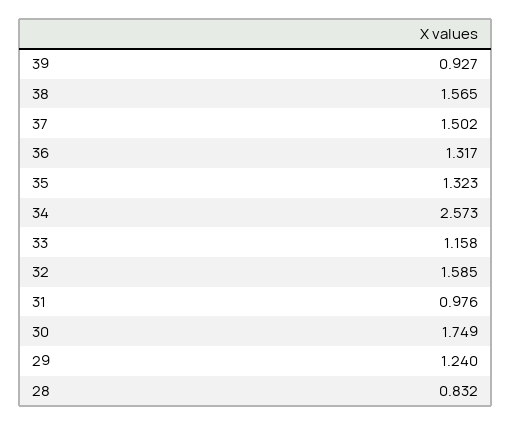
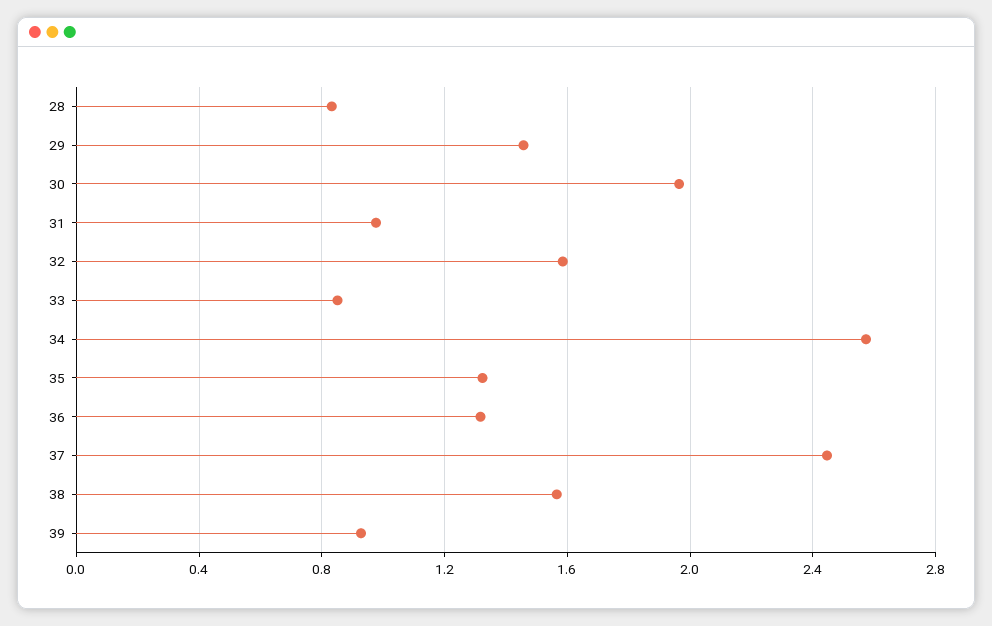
37: 1.502 -> 2.45
33: 1.158 -> 0.85
30: 1.749 -> 1.95
29: 1.24 -> 1.45

